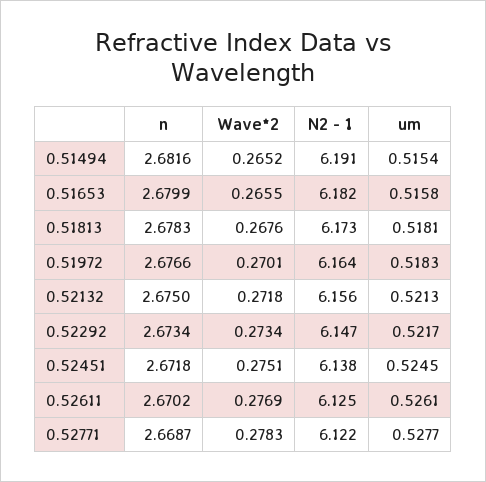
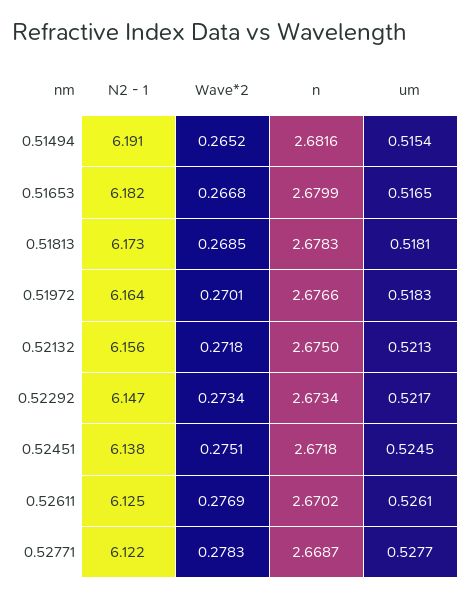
Wave*2, 0.51653: 0.2655 -> 0.2668
um, 0.51653: 0.5158 -> 0.5165
Wave*2, 0.51813: 0.2676 -> 0.2685

